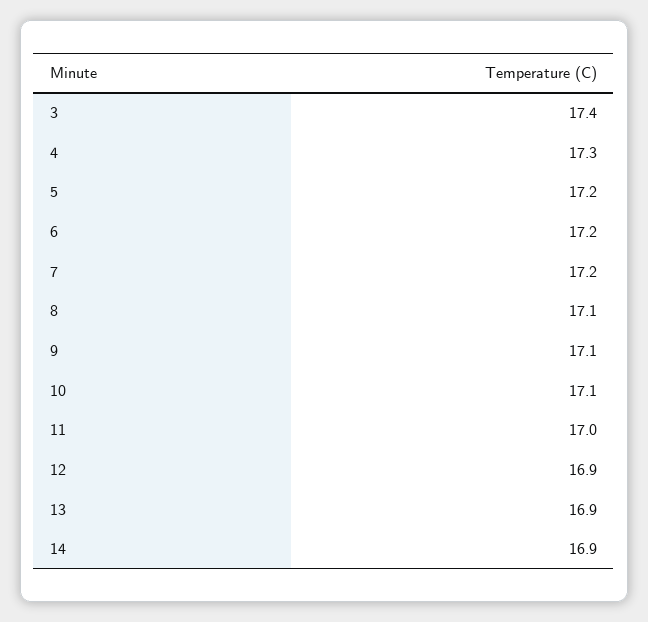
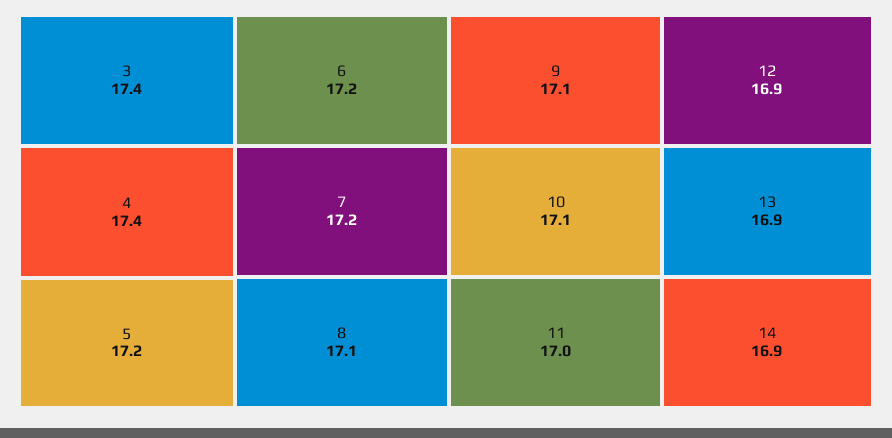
4: 17.3 -> 17.4

